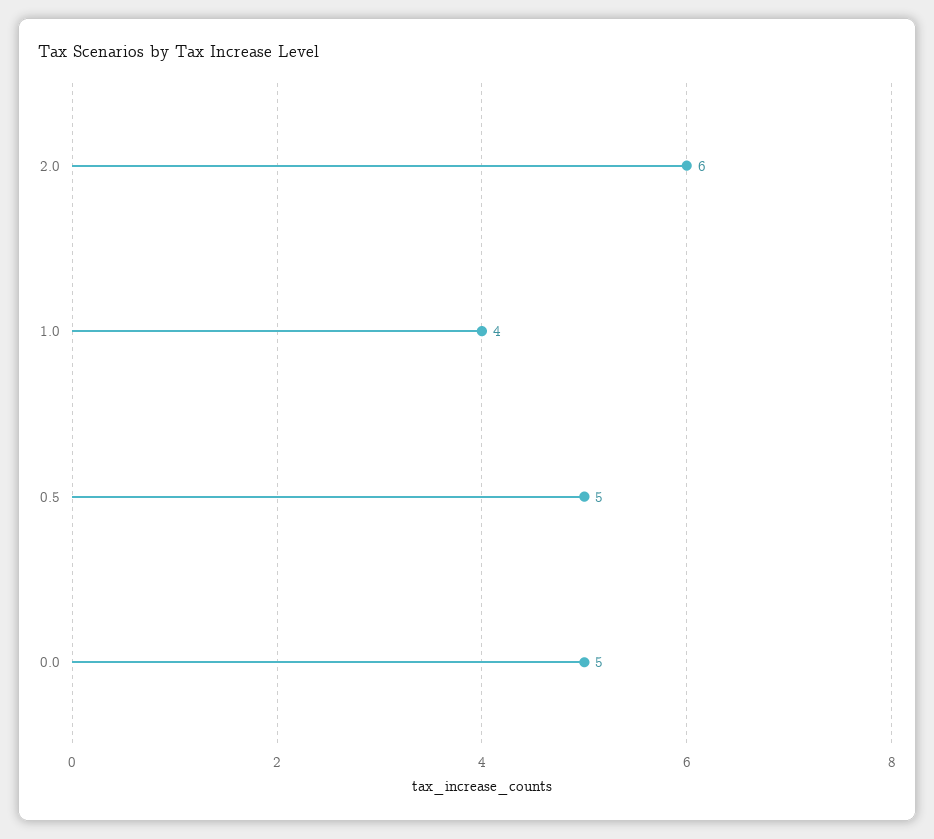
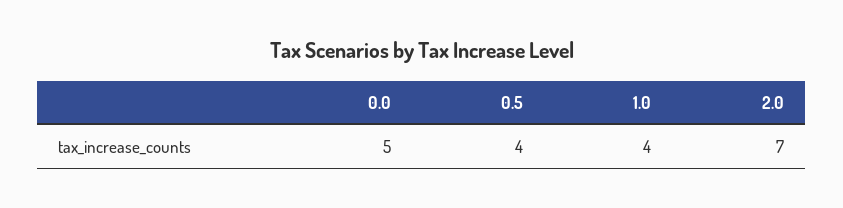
2.0: 6 -> 7
0.5: 5 -> 4

